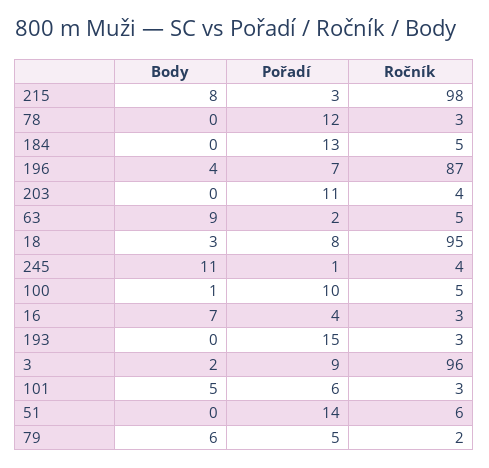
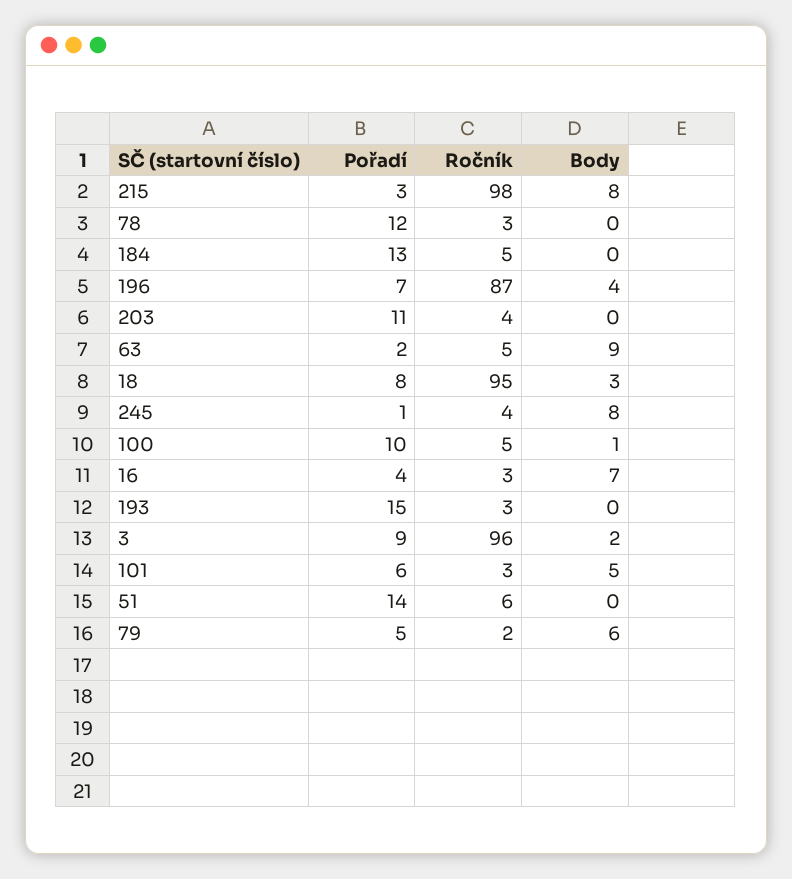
Body, 245: 11 -> 8

